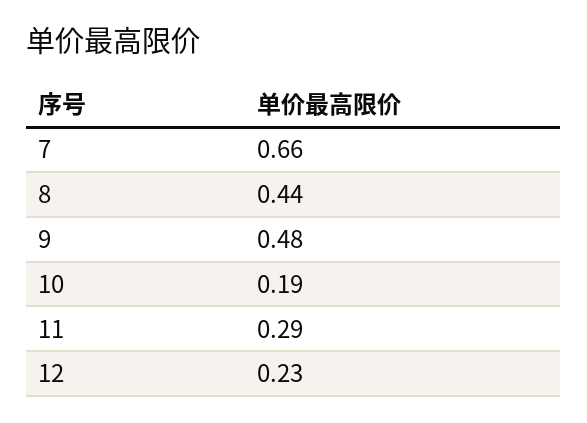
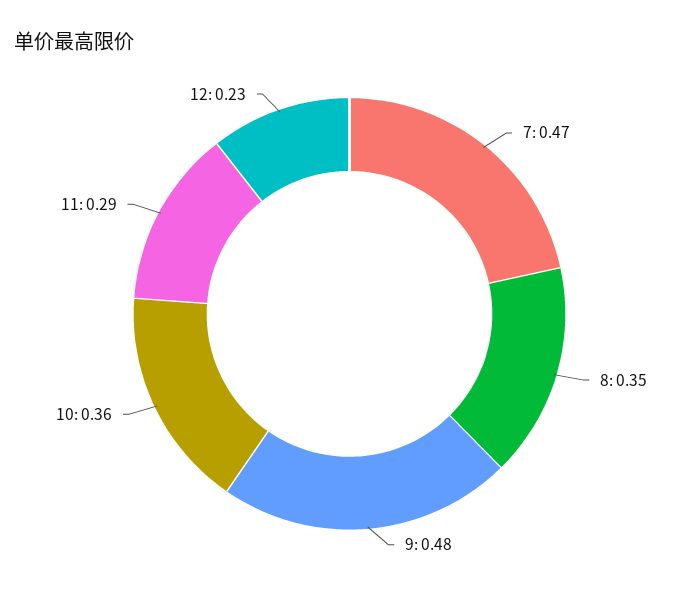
7: 0.66 -> 0.47
8: 0.44 -> 0.35
10: 0.19 -> 0.36

